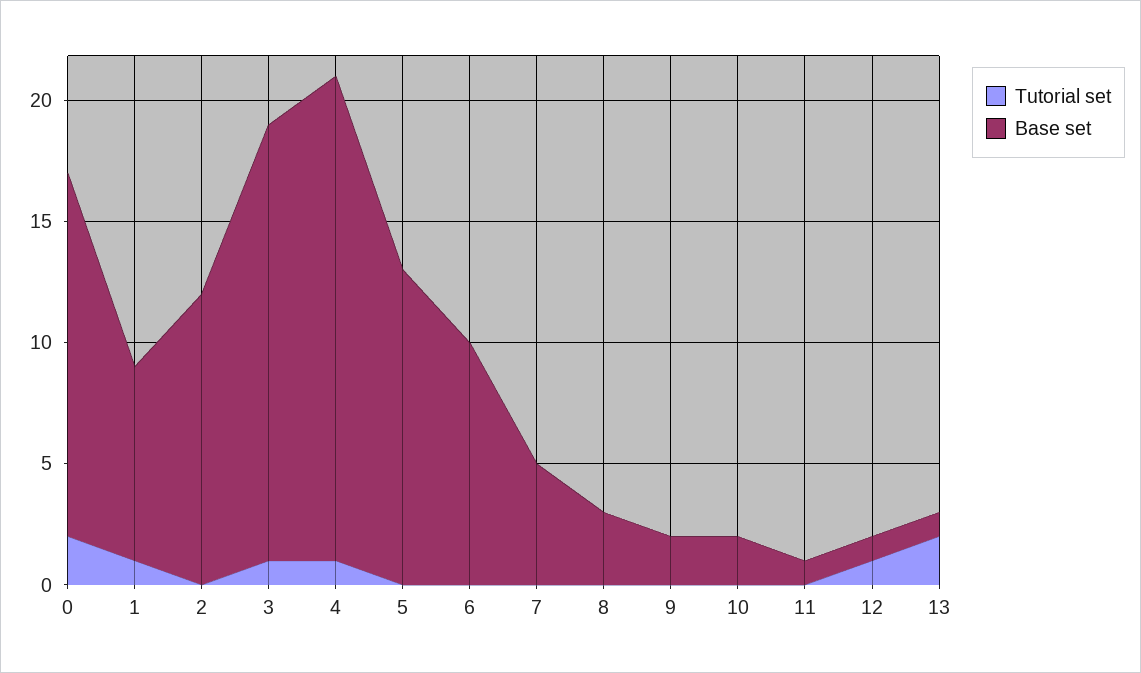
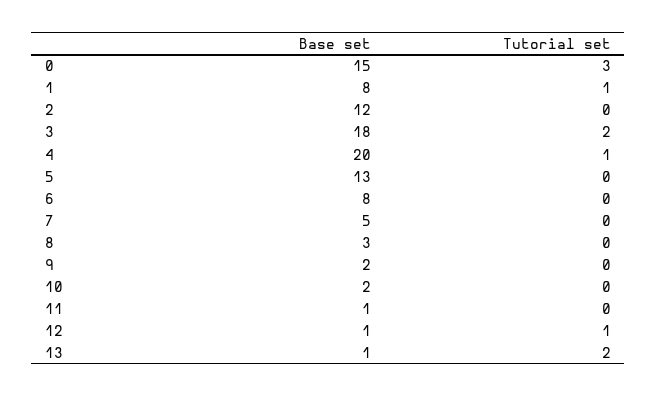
Tutorial set, 0: 2 -> 3
Tutorial set, 3: 1 -> 2
Base set, 6: 10 -> 8

